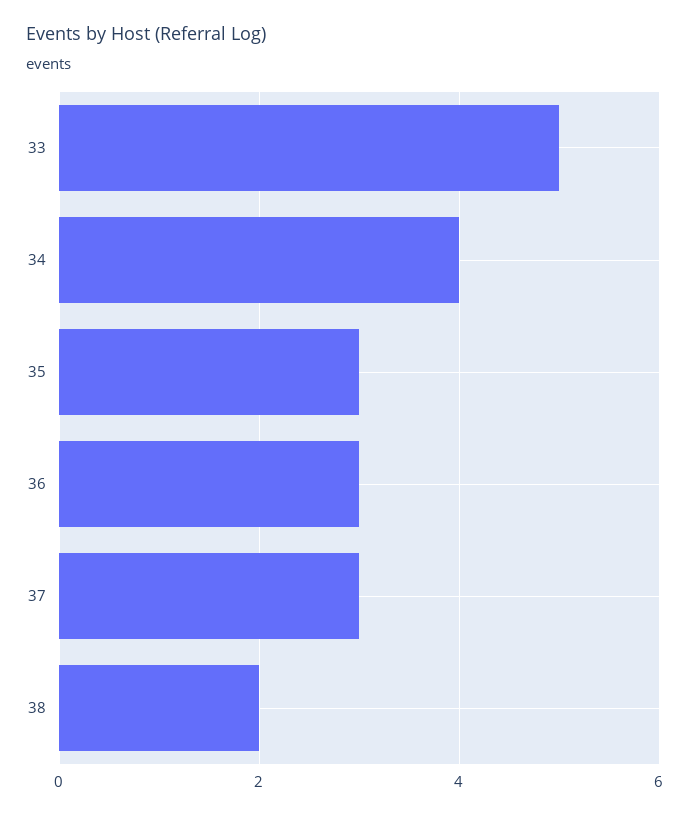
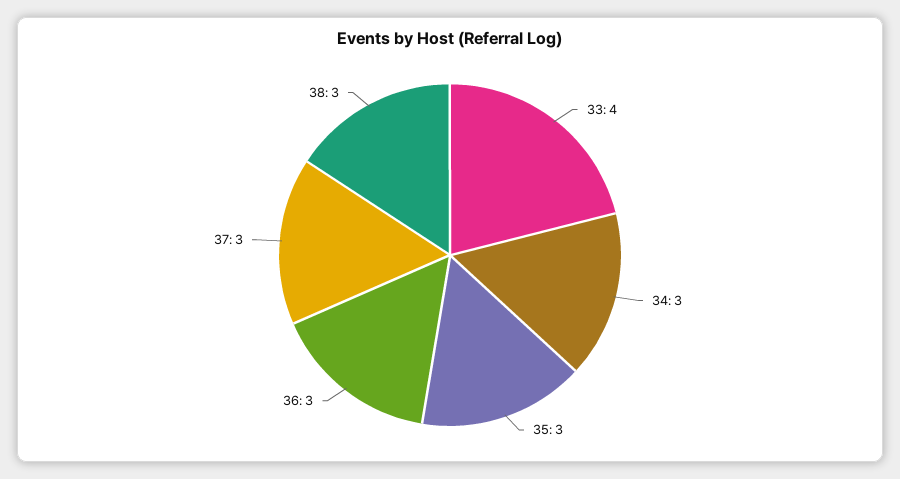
33: 5 -> 4
34: 4 -> 3
38: 2 -> 3

